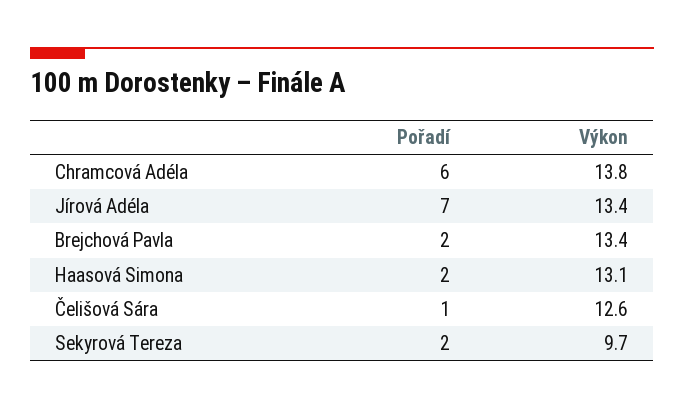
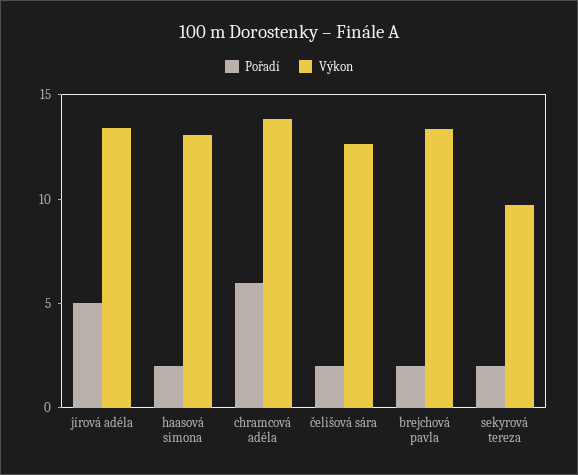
Pořadí, Jírová Adéla: 7 -> 5
Pořadí, Čelišová Sára: 1 -> 2

